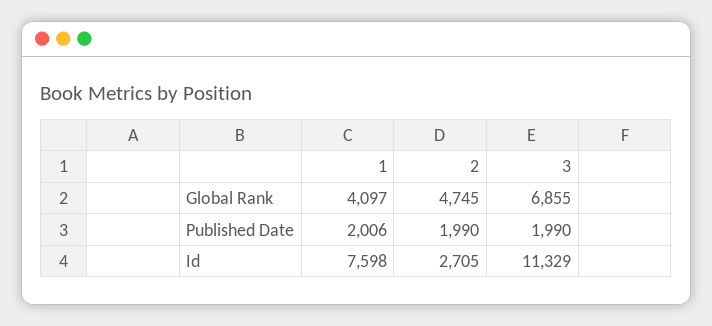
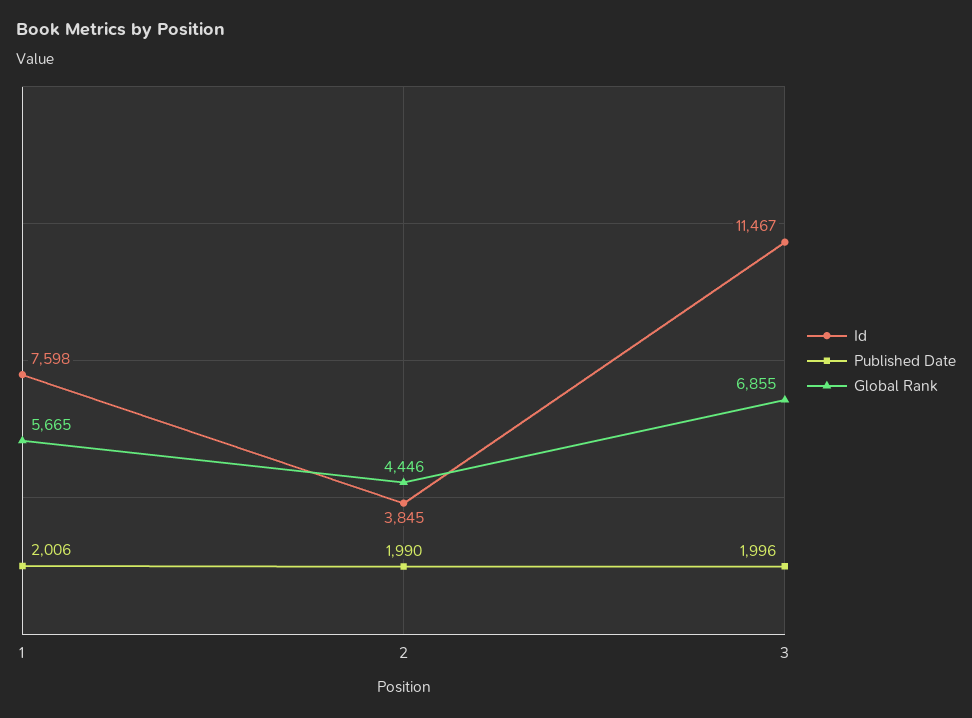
Global Rank, 1: 4097 -> 5665
Global Rank, 2: 4745 -> 4446
Published Date, 3: 1990 -> 1996
Id, 2: 2705 -> 3845
Id, 3: 11329 -> 11467

